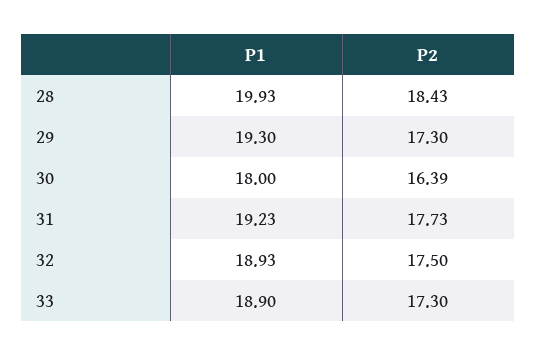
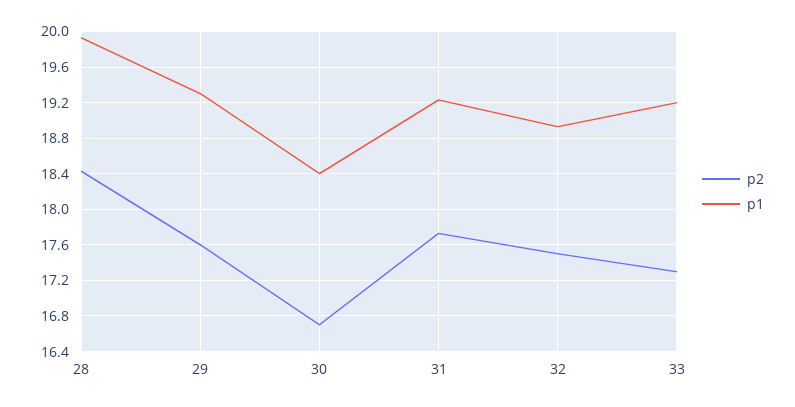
P2, 29: 17.3 -> 17.6
P1, 30: 18 -> 18.4
P2, 30: 16.39 -> 16.7
P1, 33: 18.9 -> 19.2

